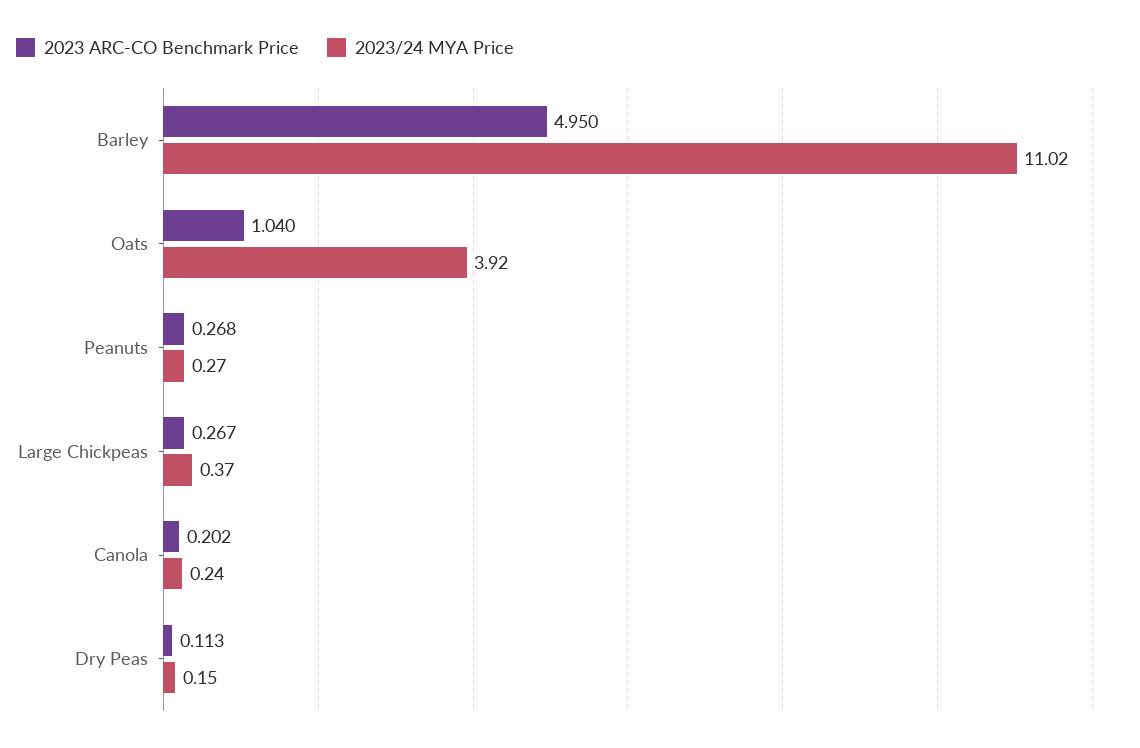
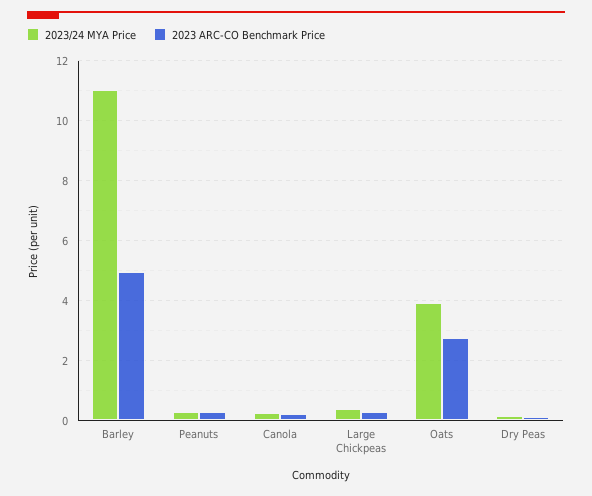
2023 ARC-CO Benchmark Price, Oats: 1.04 -> 2.75

